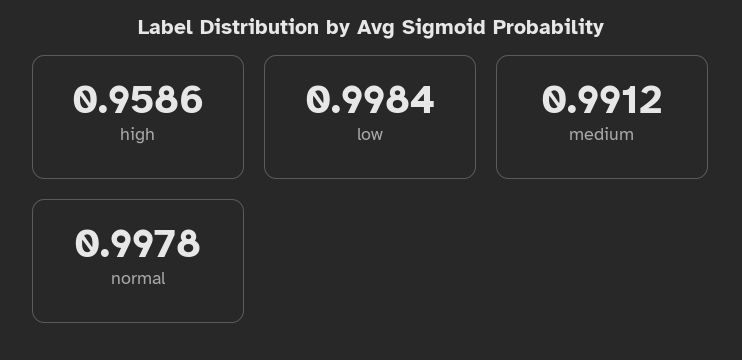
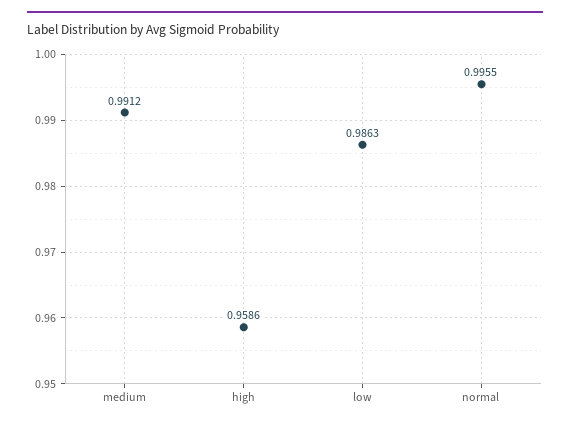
low: 0.9984 -> 0.9863
normal: 0.9978 -> 0.9955

